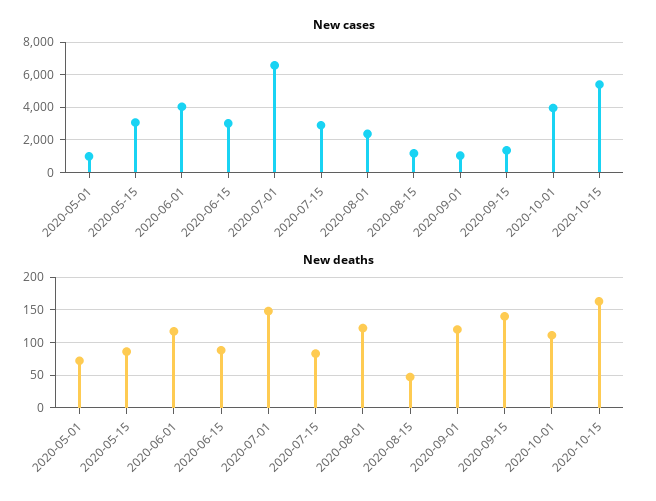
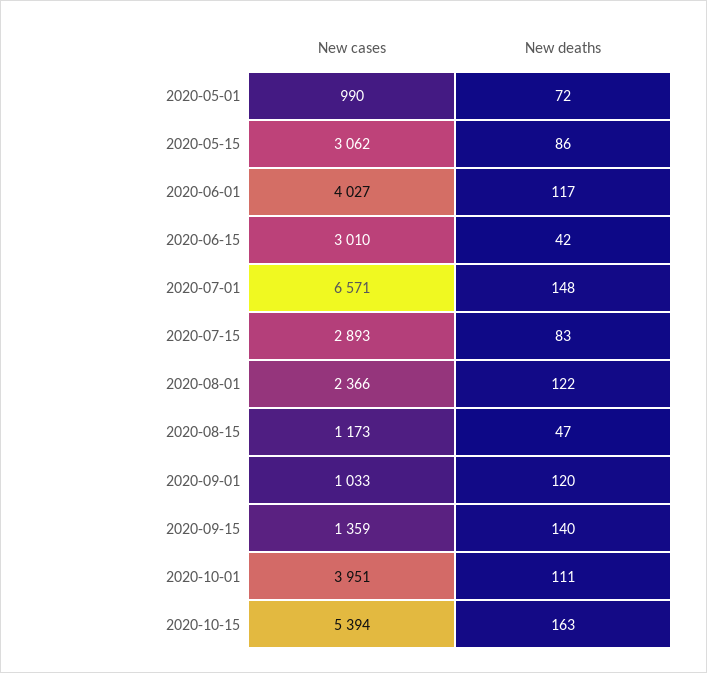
New deaths, 2020-06-15: 90 -> 42

